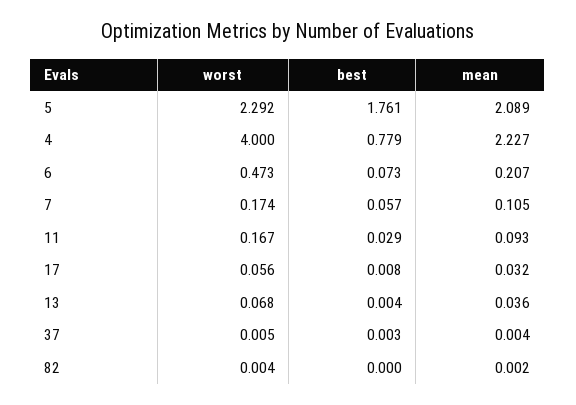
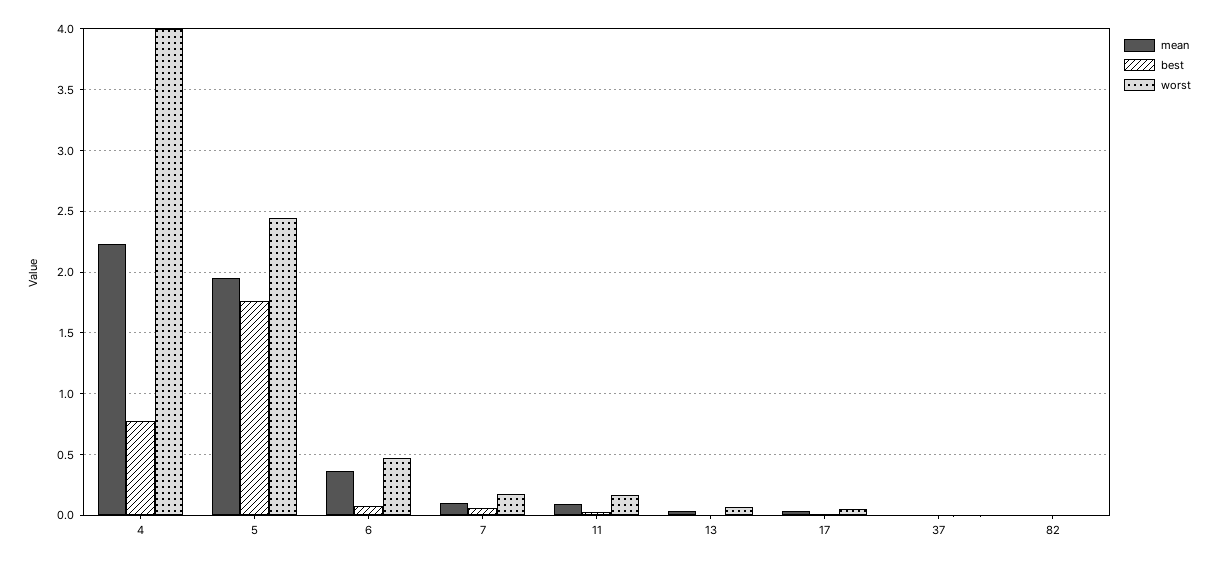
worst, 5: 2.292 -> 2.45
mean, 5: 2.089 -> 1.95
mean, 6: 0.207 -> 0.35

